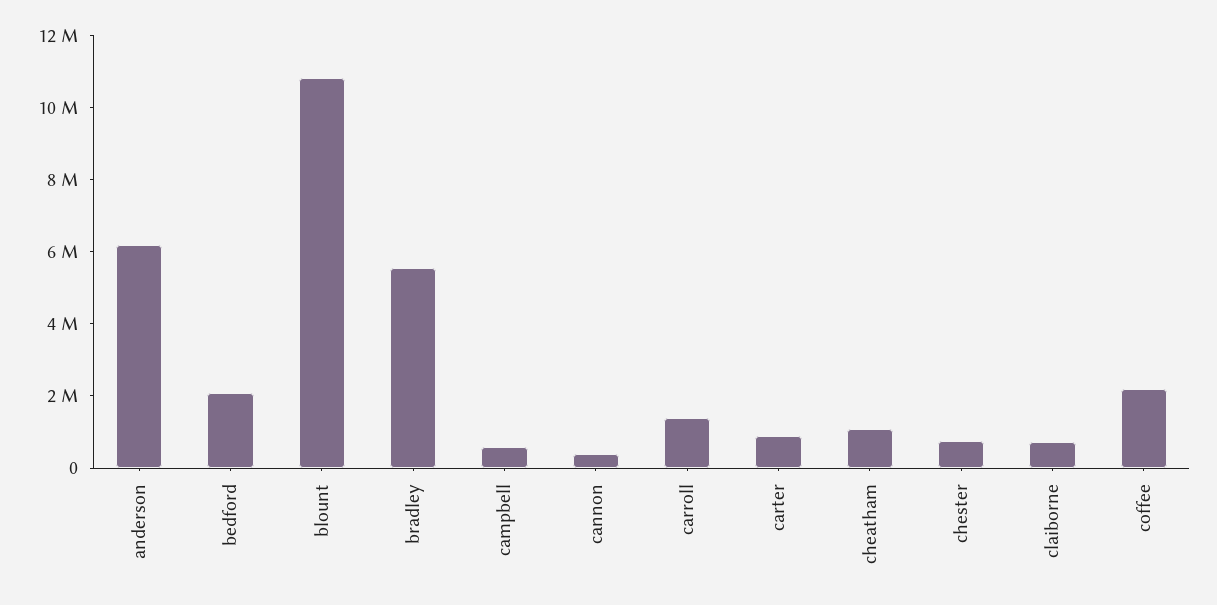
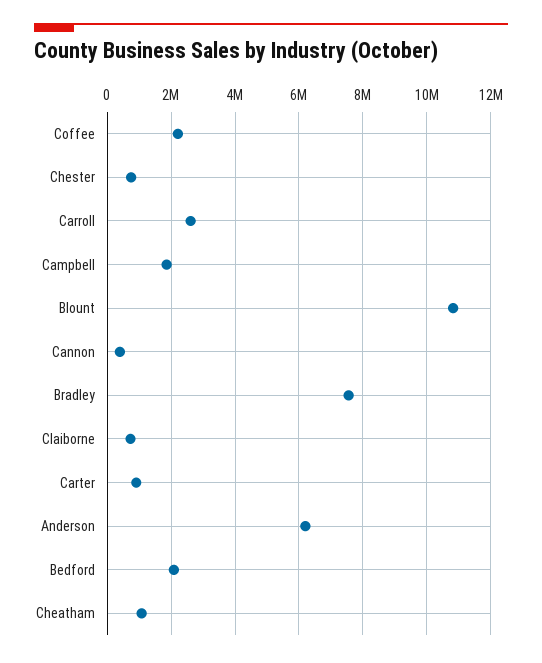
bradley: 5500000 -> 7600000
campbell: 500000 -> 1800000
carroll: 1500000 -> 2600000

